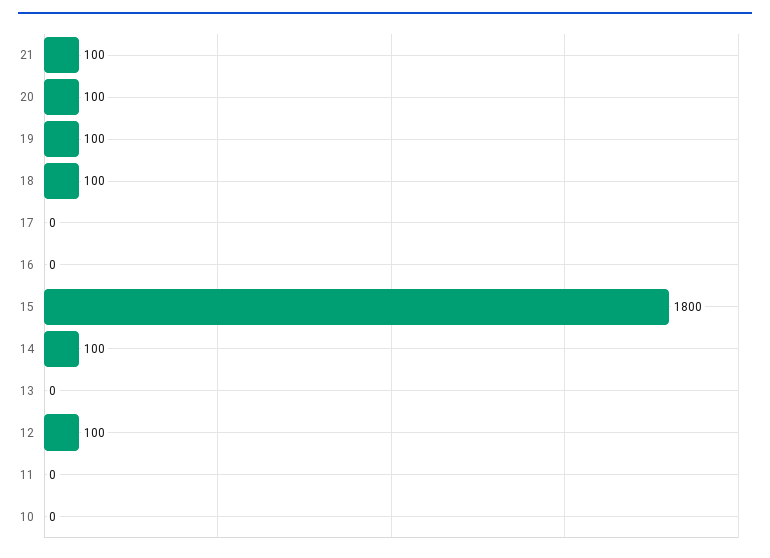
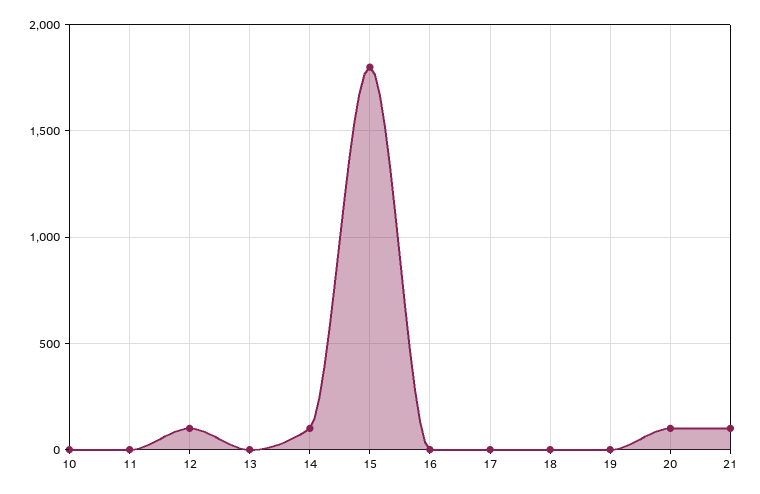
19: 100 -> 0
18: 100 -> 0

